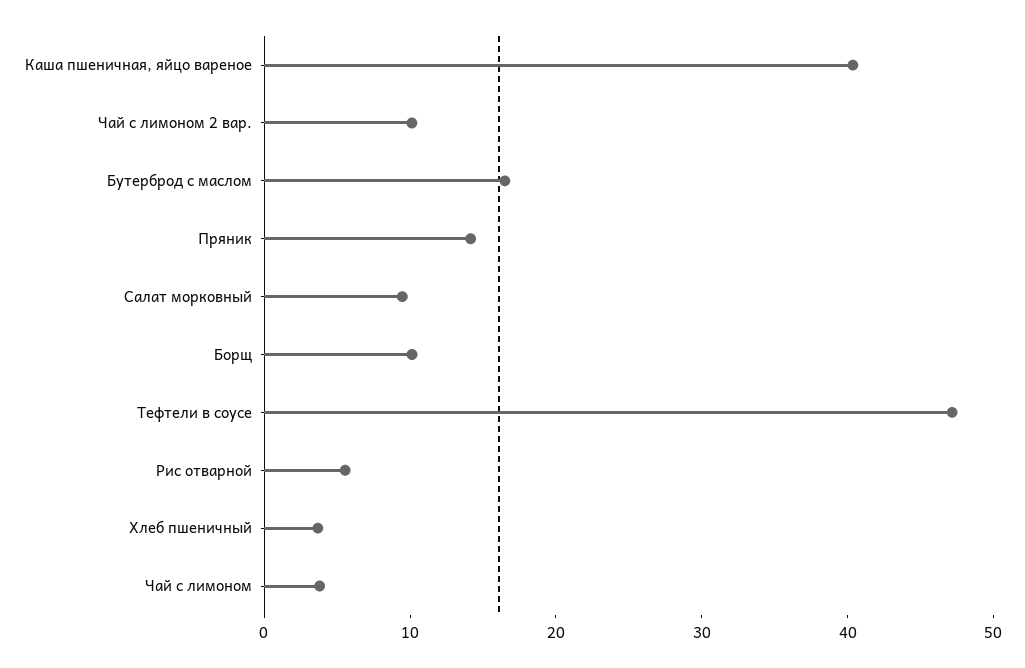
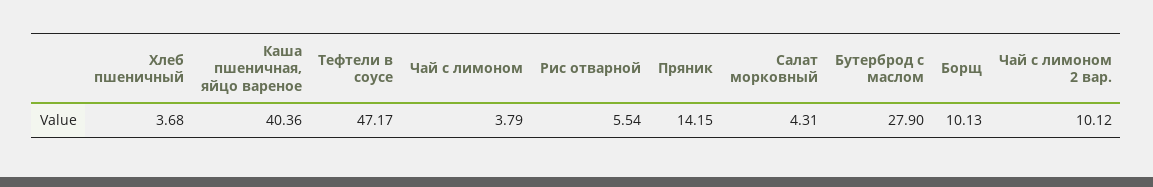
Бутерброд с маслом: 16 -> 27.9
Салат морковный: 10 -> 4.31

